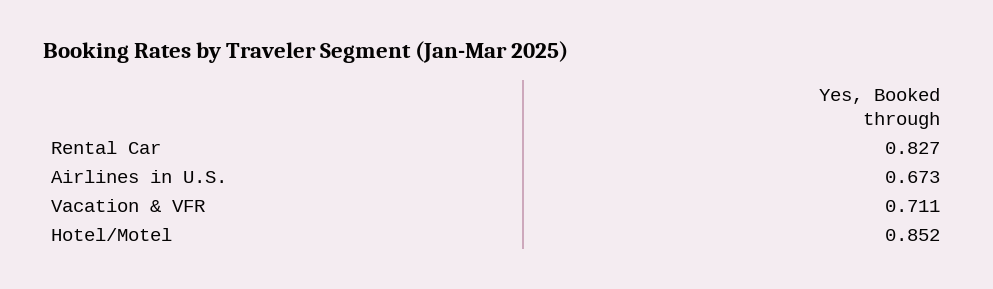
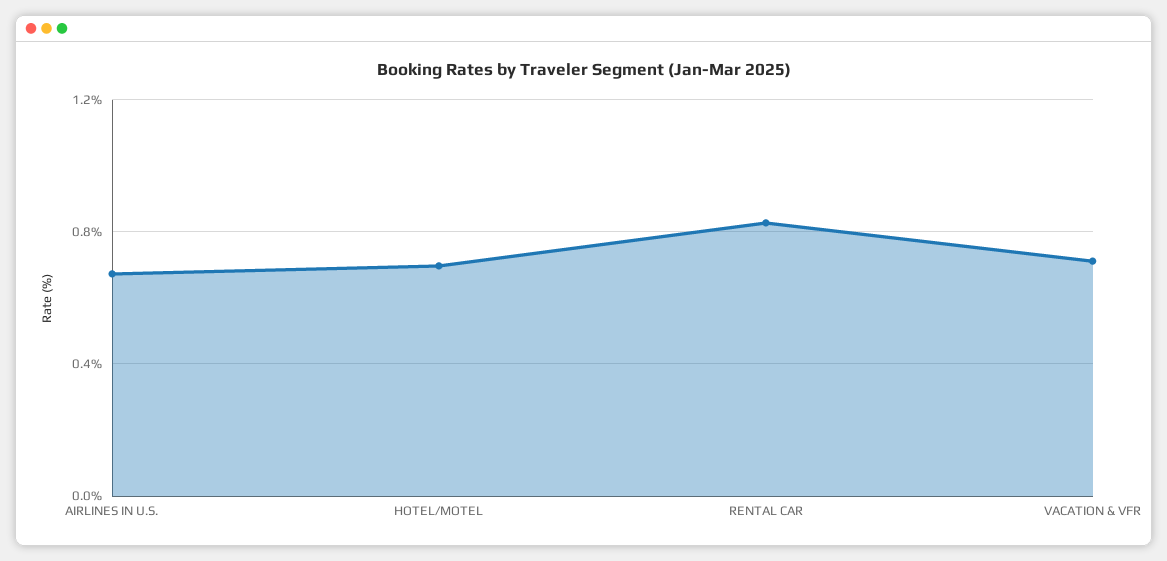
Hotel/Motel: 0.852 -> 0.7

